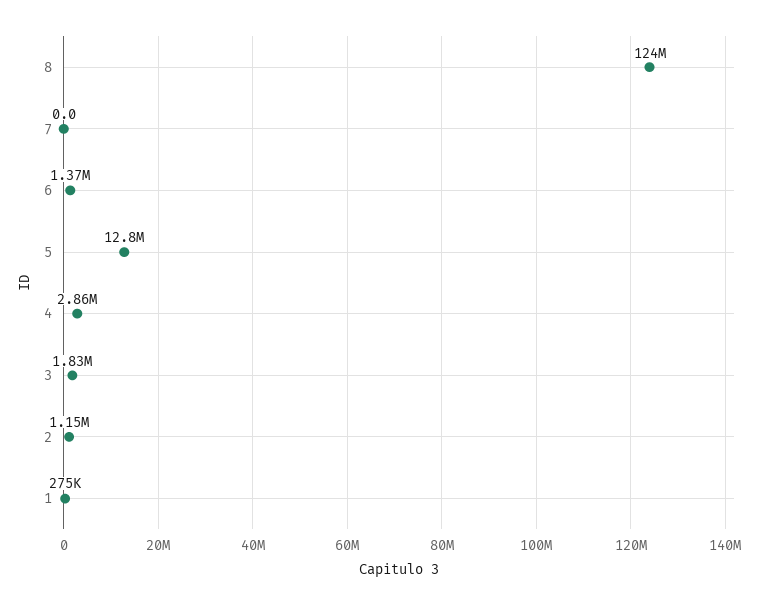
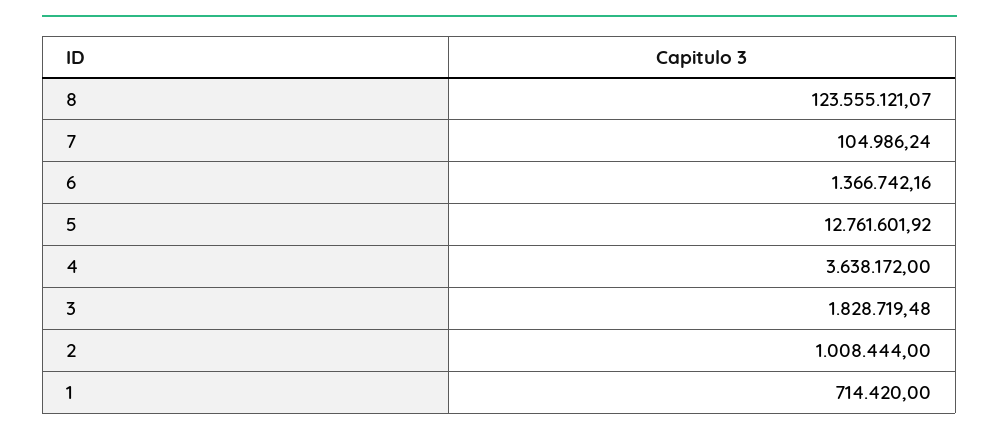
7: 0 -> 104986.24
4: 2860000 -> 3638172
2: 1150000 -> 1008444
1: 275000 -> 714420

